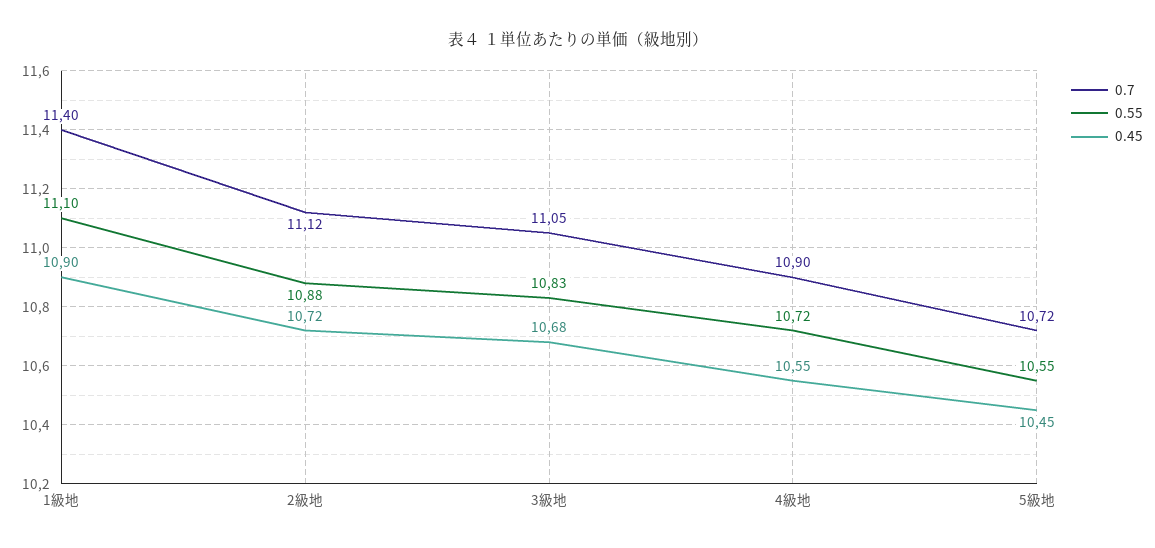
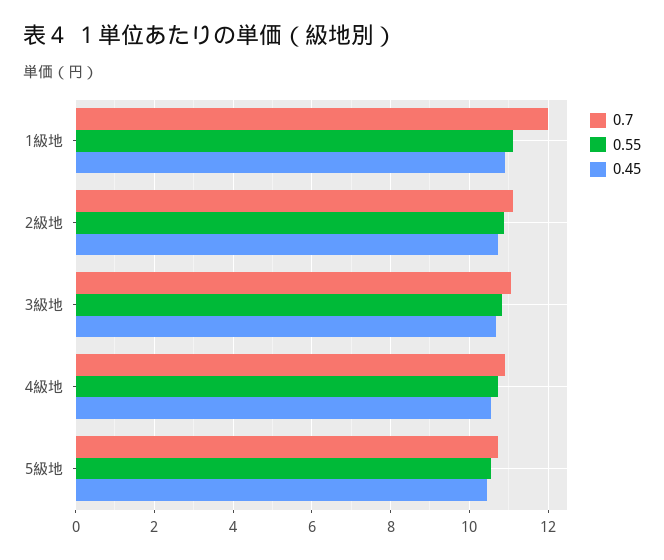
0.7, 1級地: 11.4 -> 12

